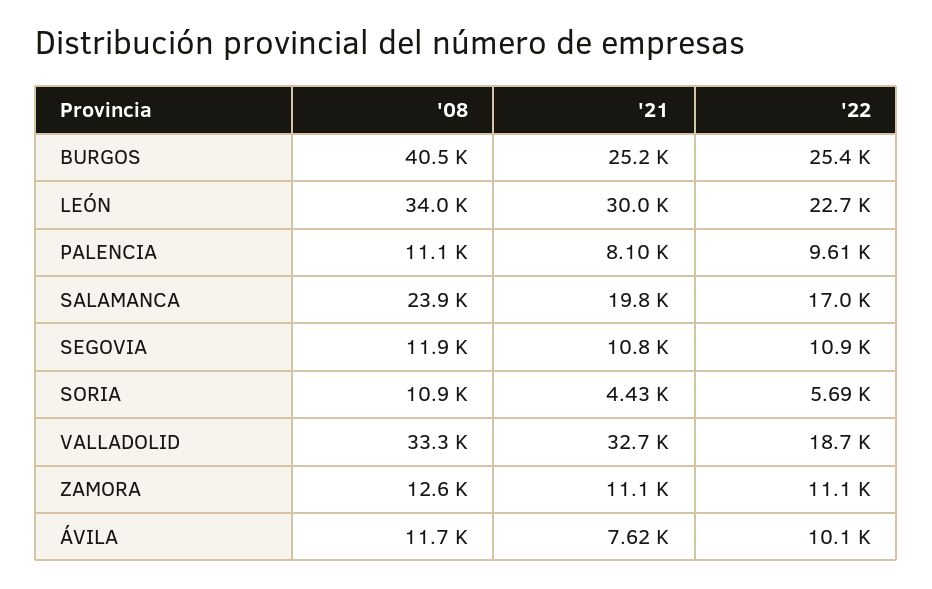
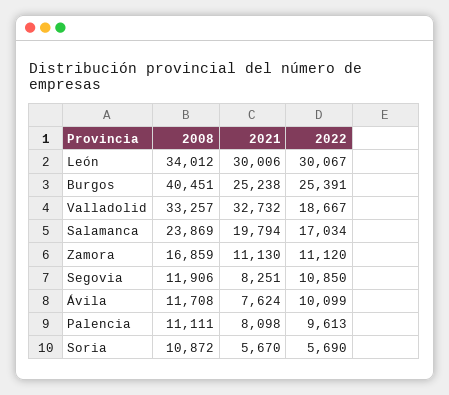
'22, LEÓN: 22700 -> 30067
'21, SEGOVIA: 10800 -> 8251
'21, SORIA: 4430 -> 5670
'08, ZAMORA: 12600 -> 16859

